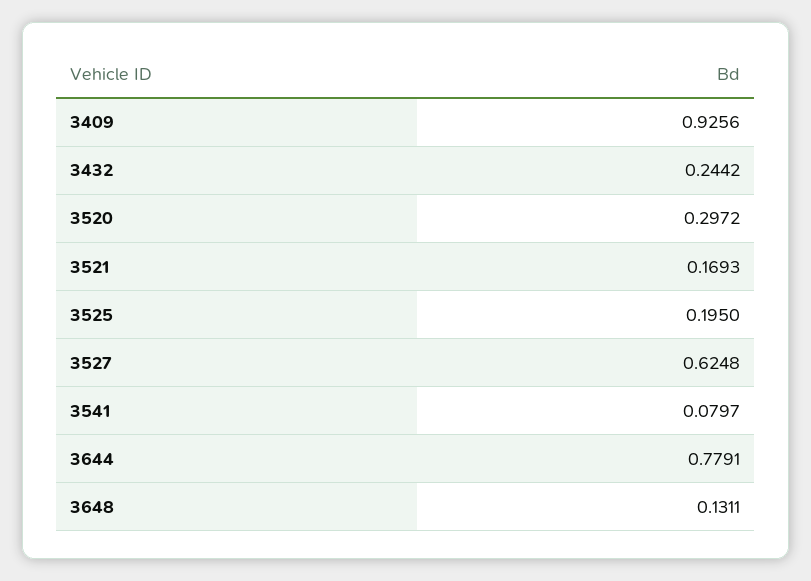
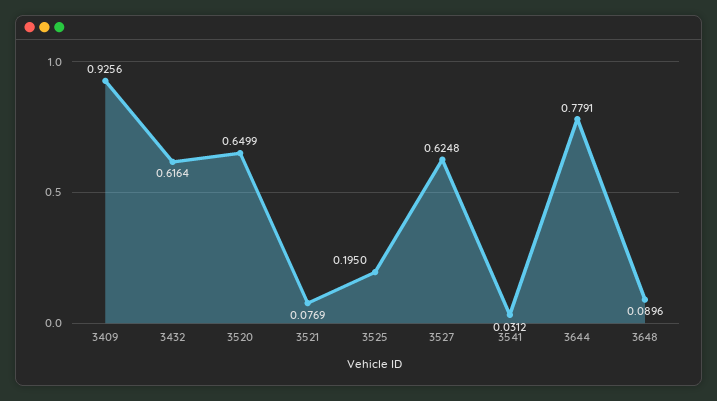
3432: 0.2442 -> 0.6164
3520: 0.2972 -> 0.6499
3521: 0.1693 -> 0.0769
3541: 0.0797 -> 0.0312
3648: 0.1311 -> 0.0896

